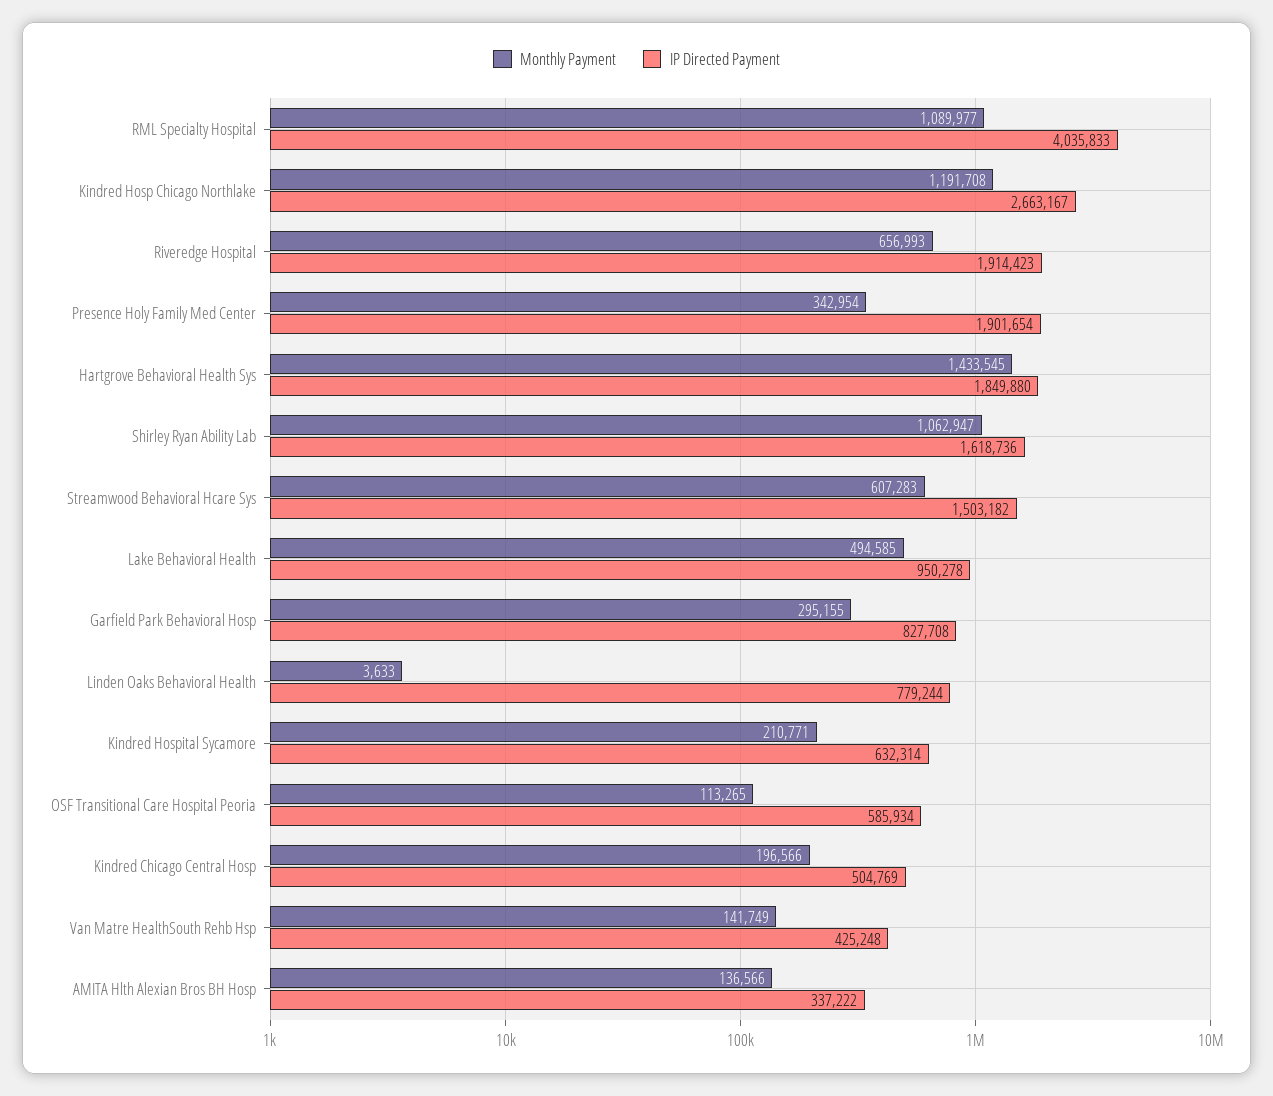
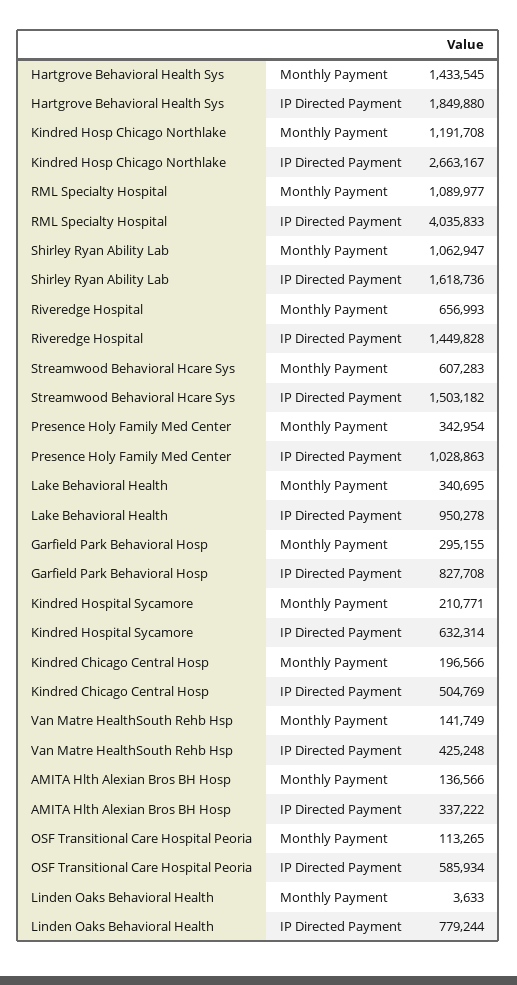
IP Directed Payment, Riveredge Hospital: 1914423 -> 1449828
IP Directed Payment, Presence Holy Family Med Center: 1901654 -> 1028863
Monthly Payment, Lake Behavioral Health: 494585 -> 340695

